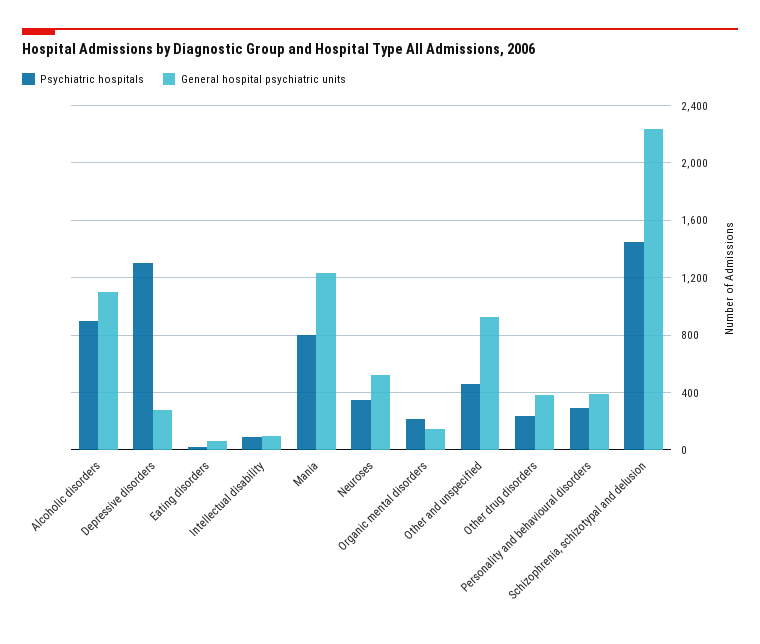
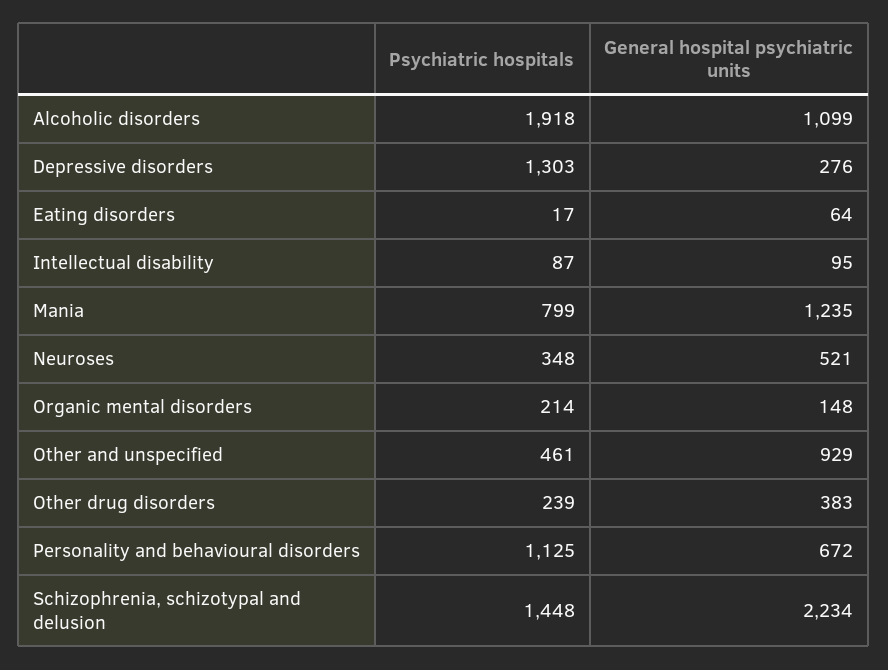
Psychiatric hospitals, Alcoholic disorders: 900 -> 1918
Psychiatric hospitals, Personality and behavioural disorders: 300 -> 1125
General hospital psychiatric units, Personality and behavioural disorders: 400 -> 672

